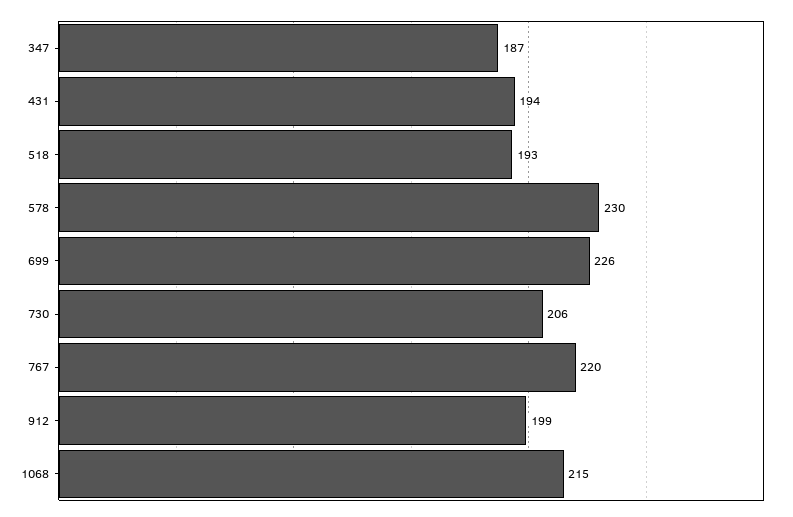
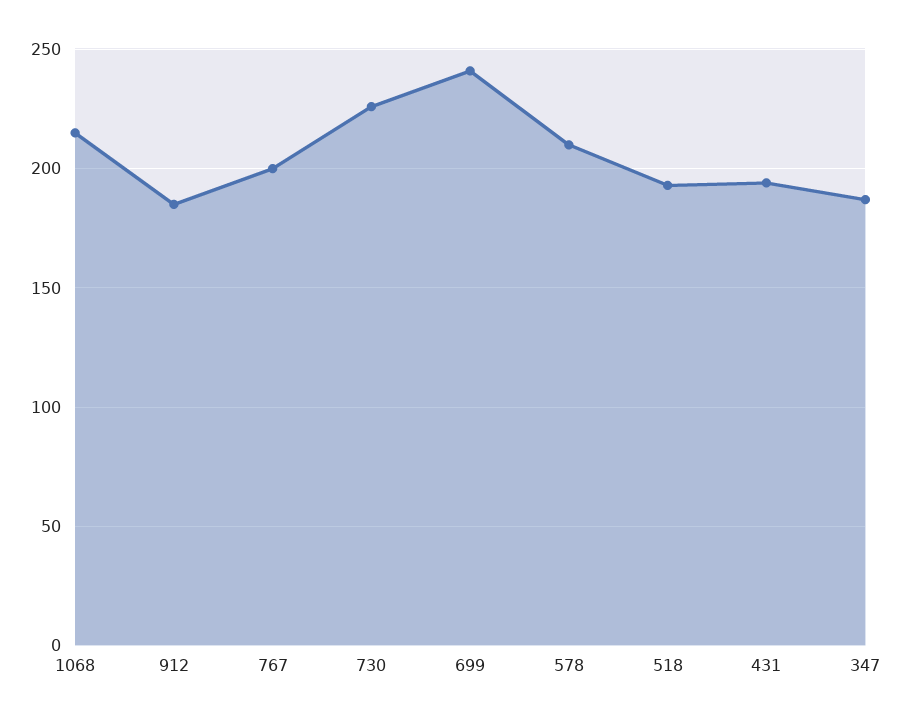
578: 230 -> 210
699: 226 -> 240
730: 206 -> 225
767: 220 -> 200
912: 199 -> 185

